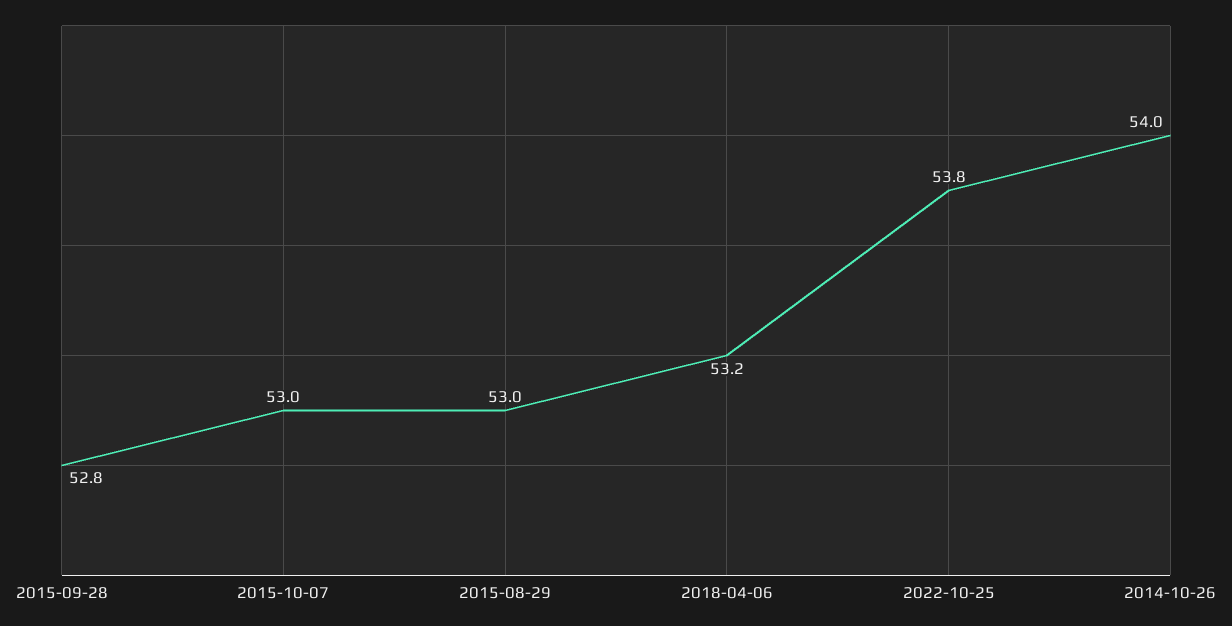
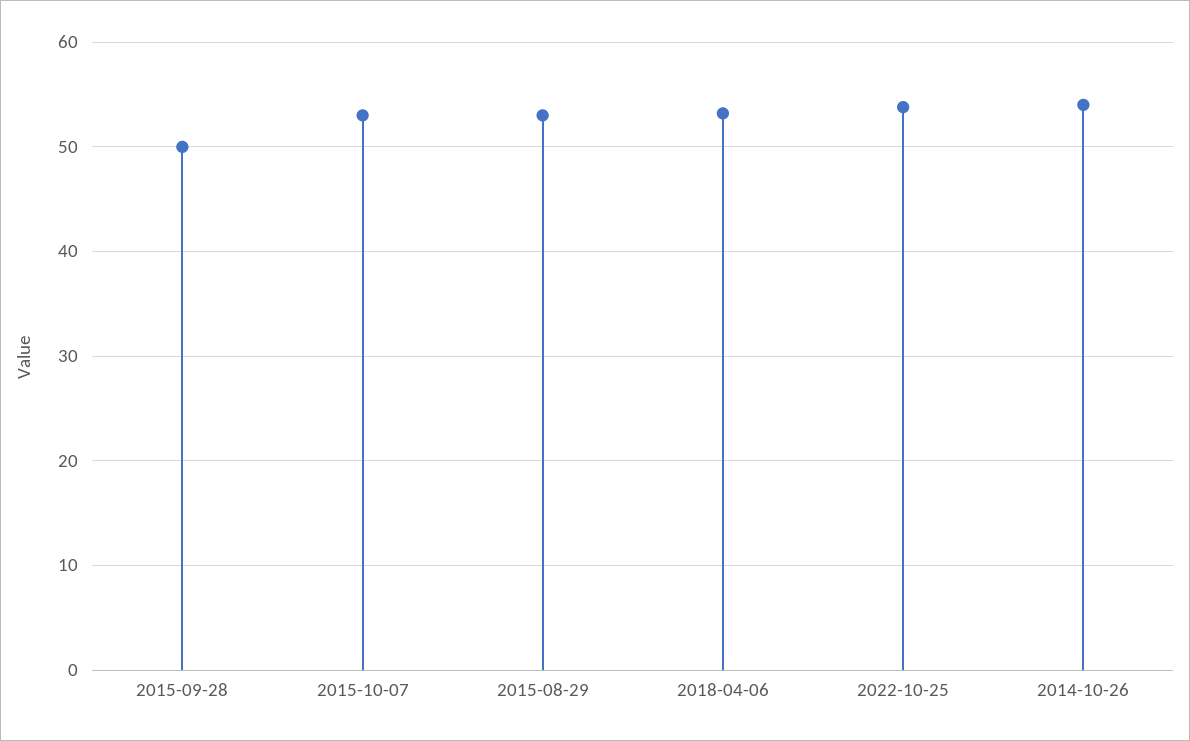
2015-09-28: 52.8 -> 50

